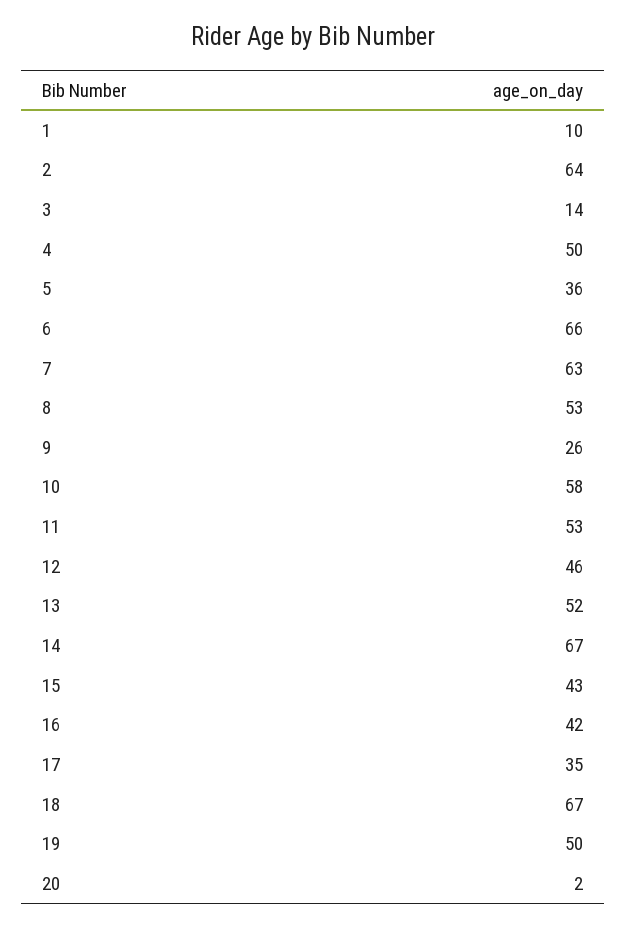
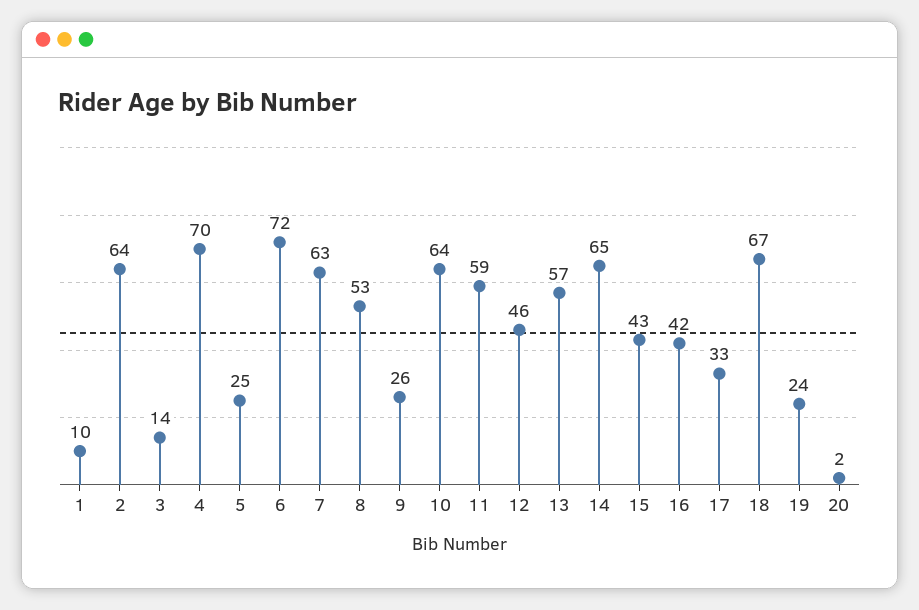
4: 50 -> 70
5: 36 -> 25
6: 66 -> 72
10: 58 -> 64
11: 53 -> 59
13: 52 -> 57
14: 67 -> 65
17: 35 -> 33
19: 50 -> 24

